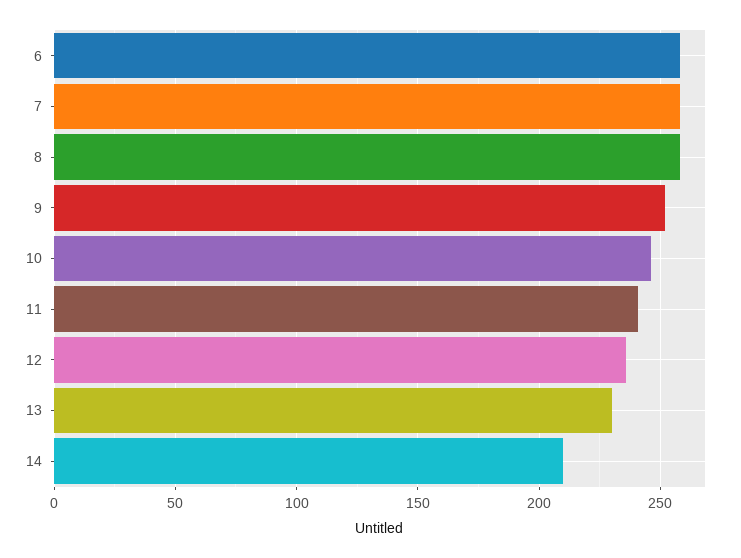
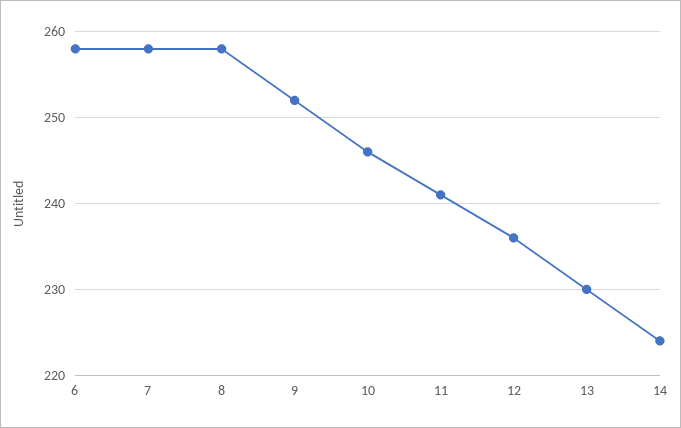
14: 210 -> 224

